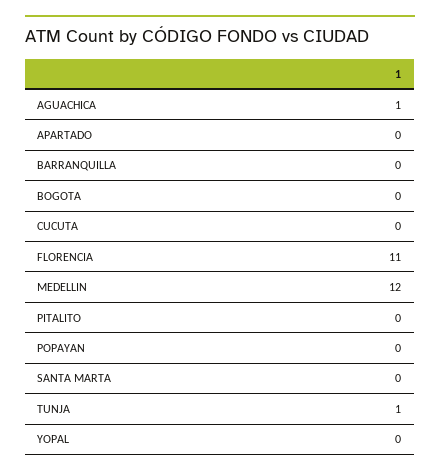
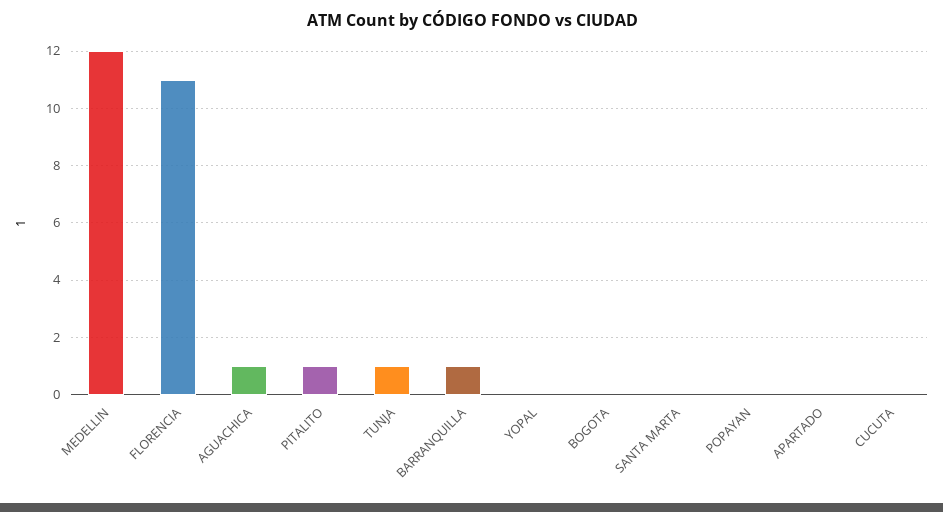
BARRANQUILLA: 0 -> 1
PITALITO: 0 -> 1

